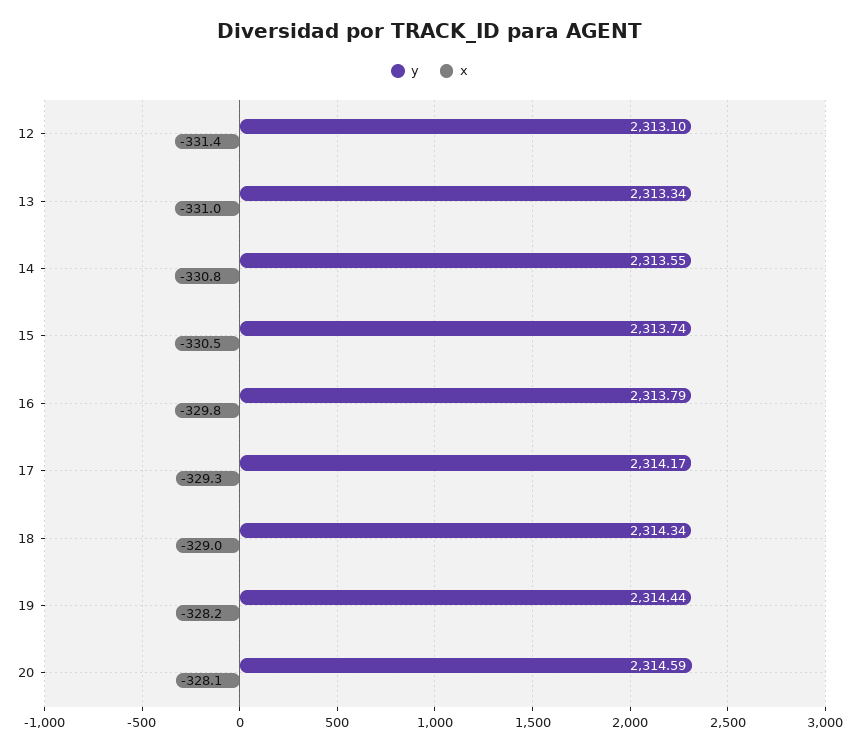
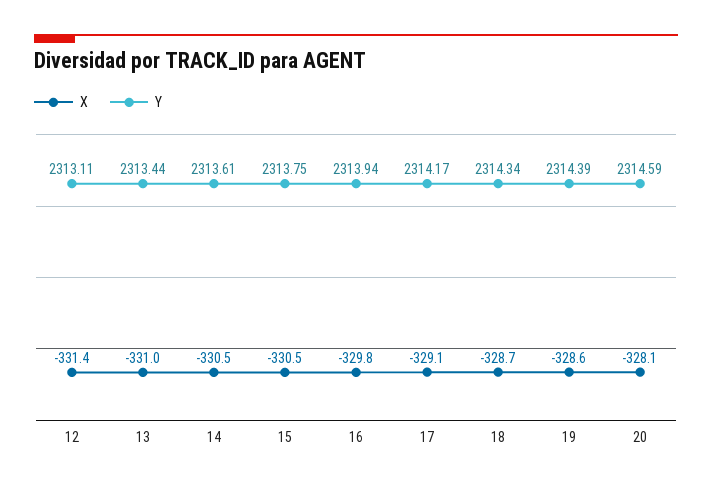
y, 12: 2313.1 -> 2313.11
y, 13: 2313.34 -> 2313.44
y, 14: 2313.55 -> 2313.61
x, 14: -330.8 -> -330.5
y, 15: 2313.74 -> 2313.75
y, 16: 2313.79 -> 2313.94
x, 17: -329.3 -> -329.1
x, 18: -329 -> -328.7
y, 19: 2314.44 -> 2314.39
x, 19: -328.2 -> -328.6

